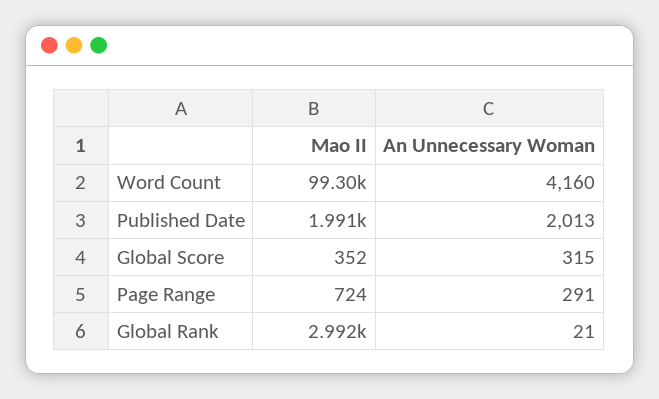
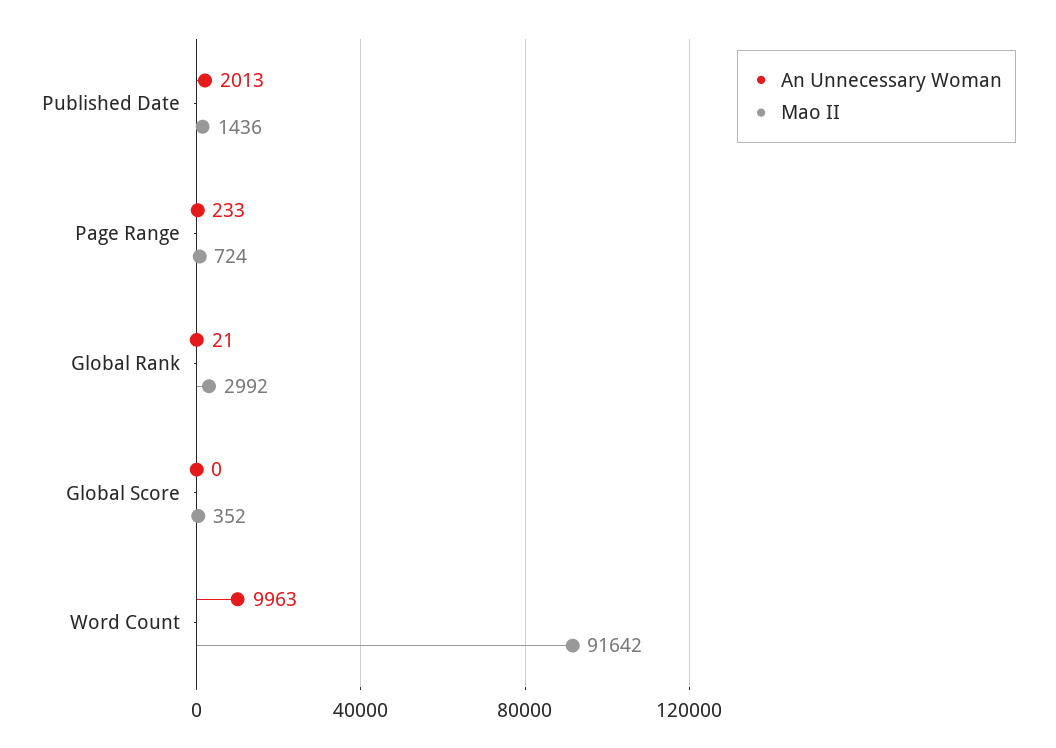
Mao II, Word Count: 99300 -> 91642
An Unnecessary Woman, Word Count: 4160 -> 9963
Mao II, Published Date: 1991 -> 1436
An Unnecessary Woman, Global Score: 315 -> 0
An Unnecessary Woman, Page Range: 291 -> 233

